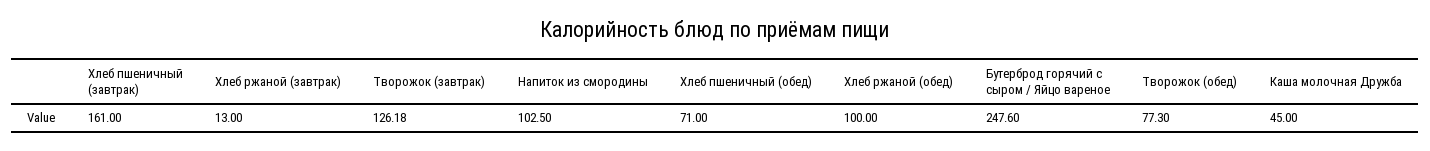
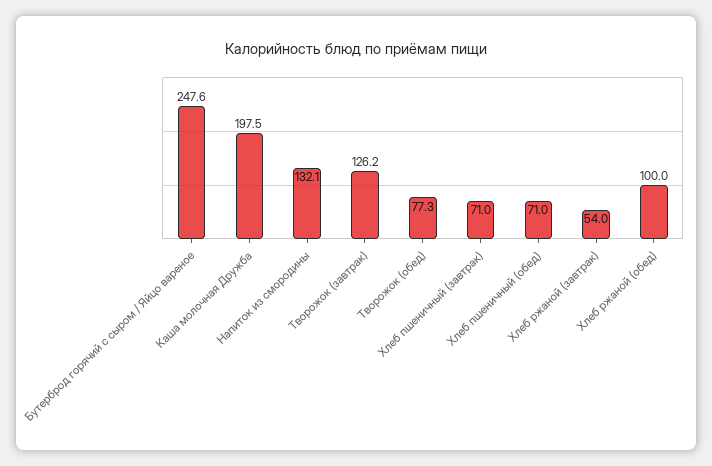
Хлеб пшеничный (завтрак): 161 -> 71
Хлеб ржаной (завтрак): 13 -> 54
Напиток из смородины: 102.5 -> 132.1
Каша молочная Дружба: 45 -> 197.5

